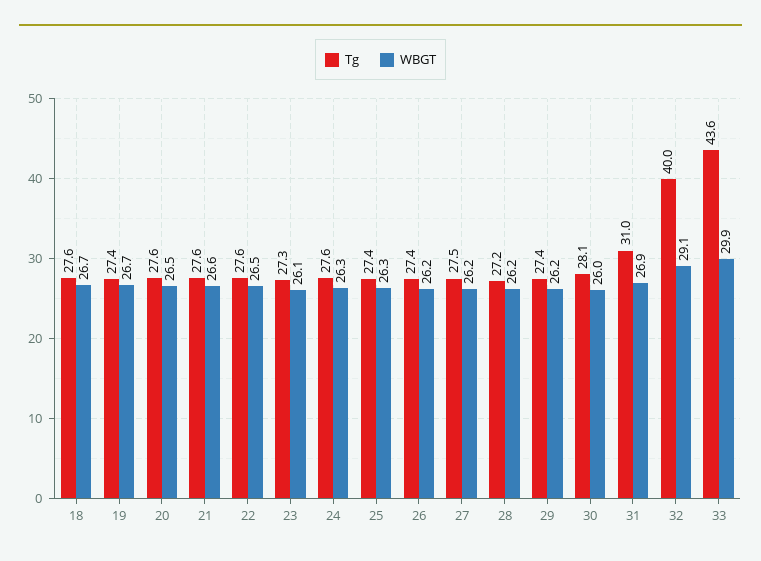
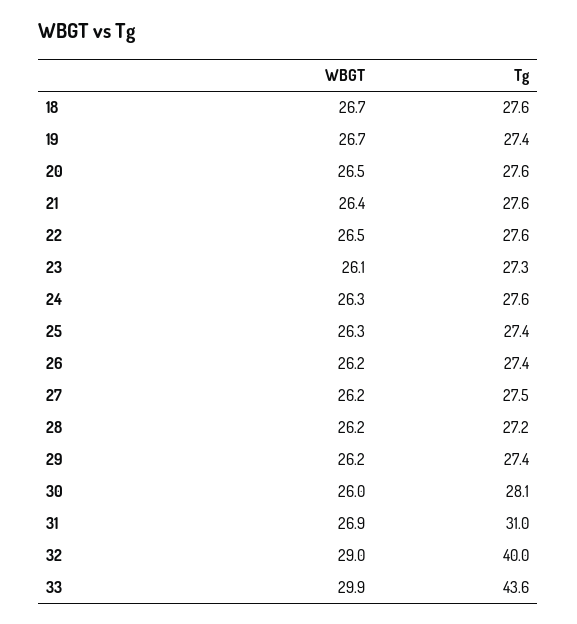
WBGT, 21: 26.6 -> 26.4
WBGT, 32: 29.1 -> 29

